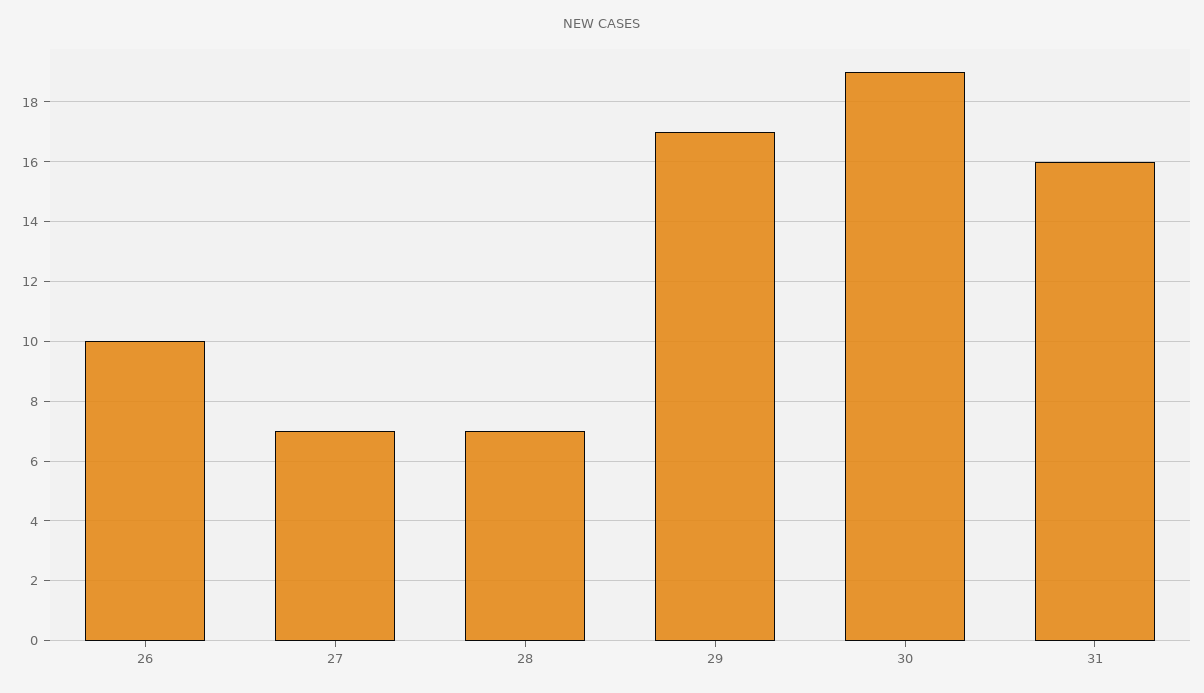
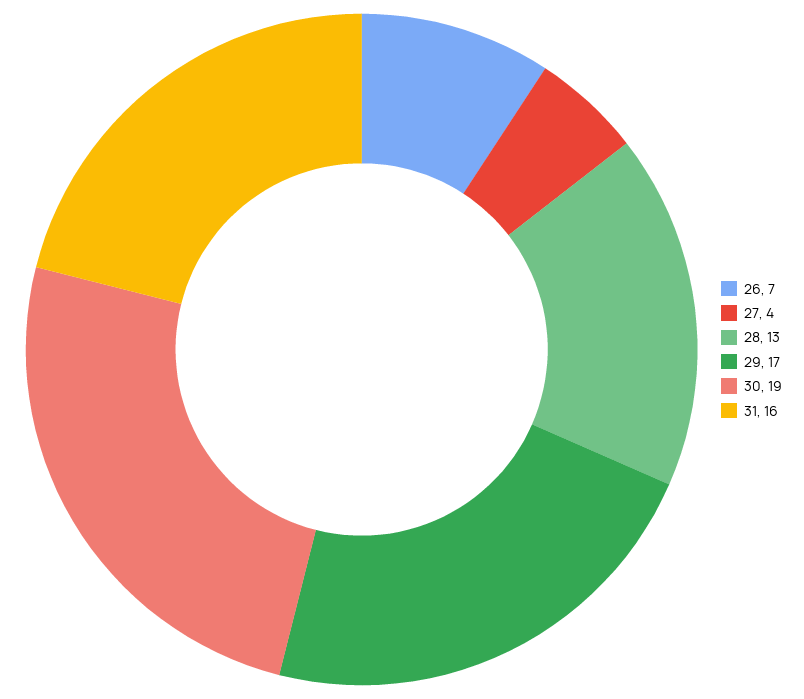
26: 10 -> 7
27: 7 -> 4
28: 7 -> 13

